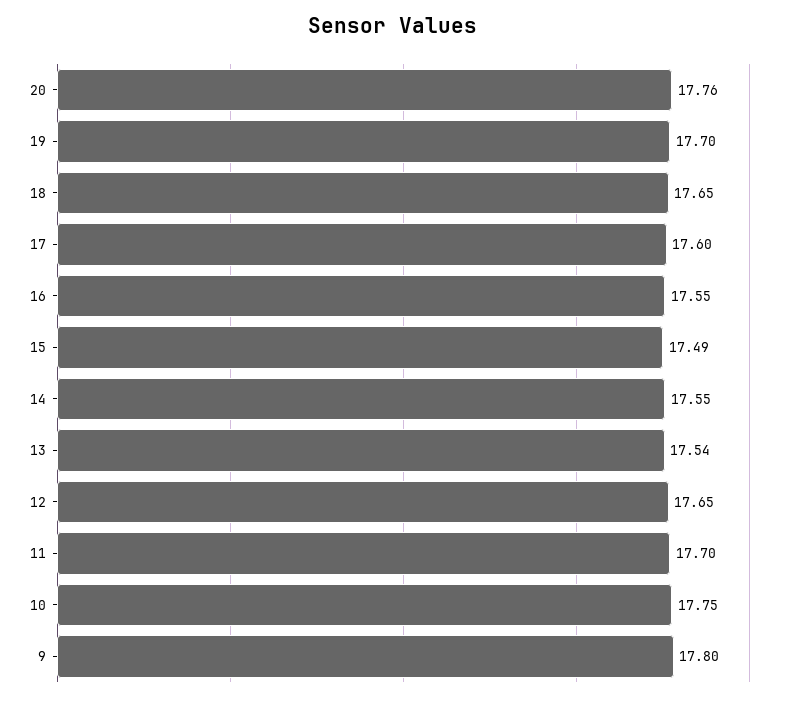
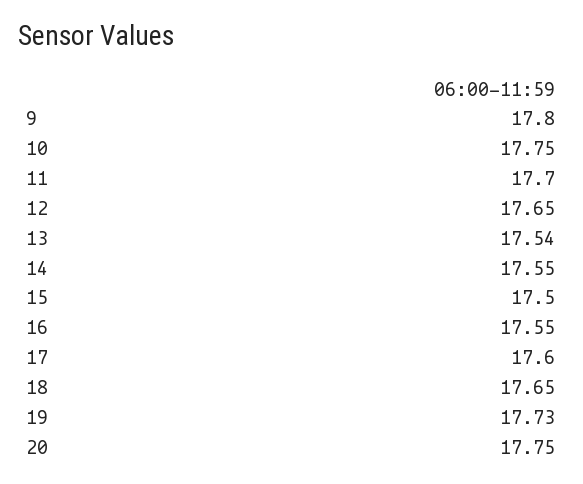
20: 17.76 -> 17.75
19: 17.7 -> 17.73
15: 17.49 -> 17.5

